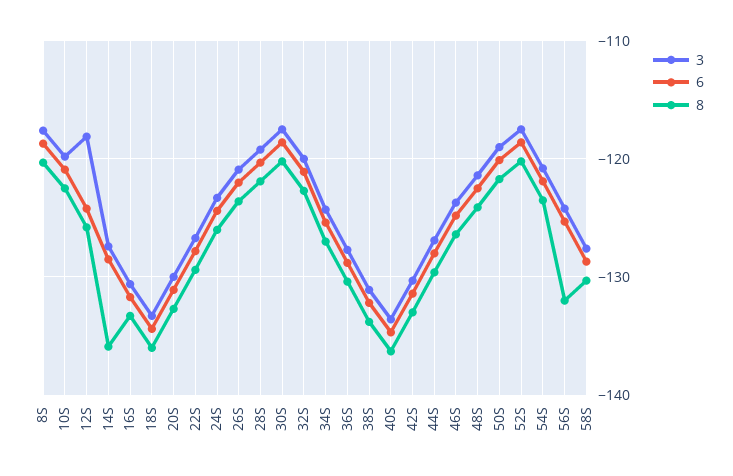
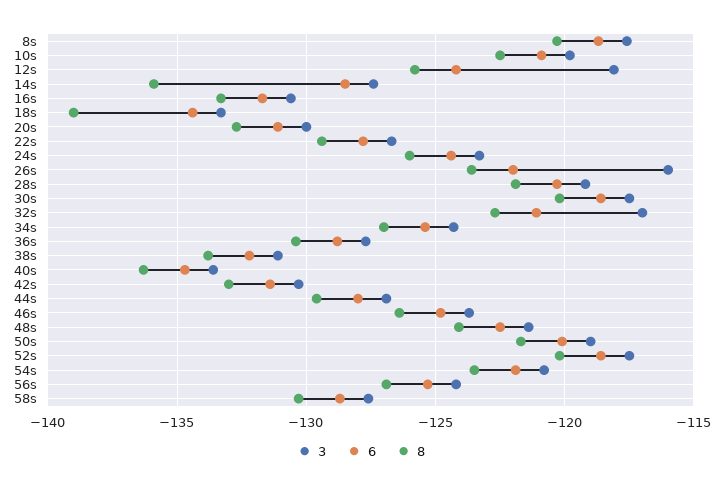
8, 18S: -136 -> -139
3, 26S: -121 -> -116
3, 32S: -120 -> -117
8, 56S: -132 -> -127

